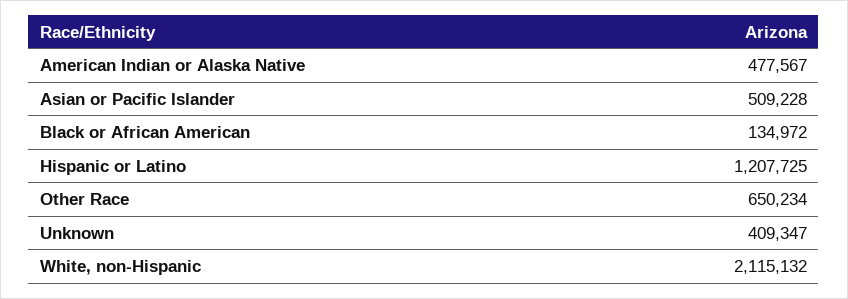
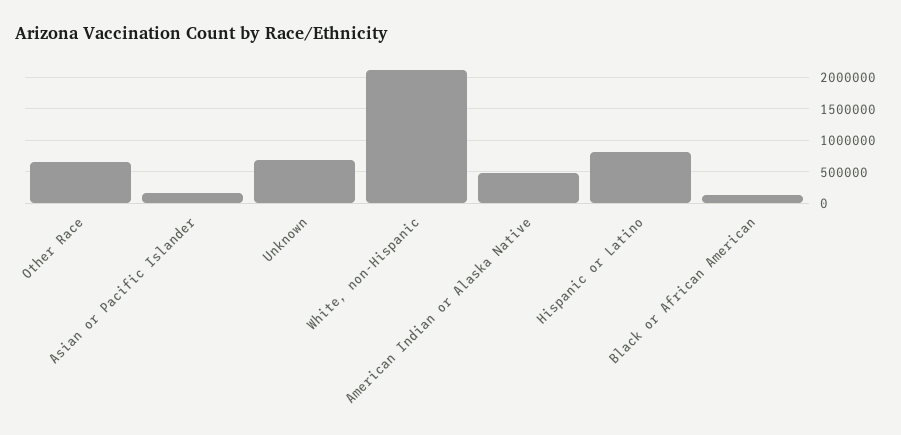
Asian or Pacific Islander: 509228 -> 200000
Hispanic or Latino: 1207725 -> 800000
Unknown: 409347 -> 700000

